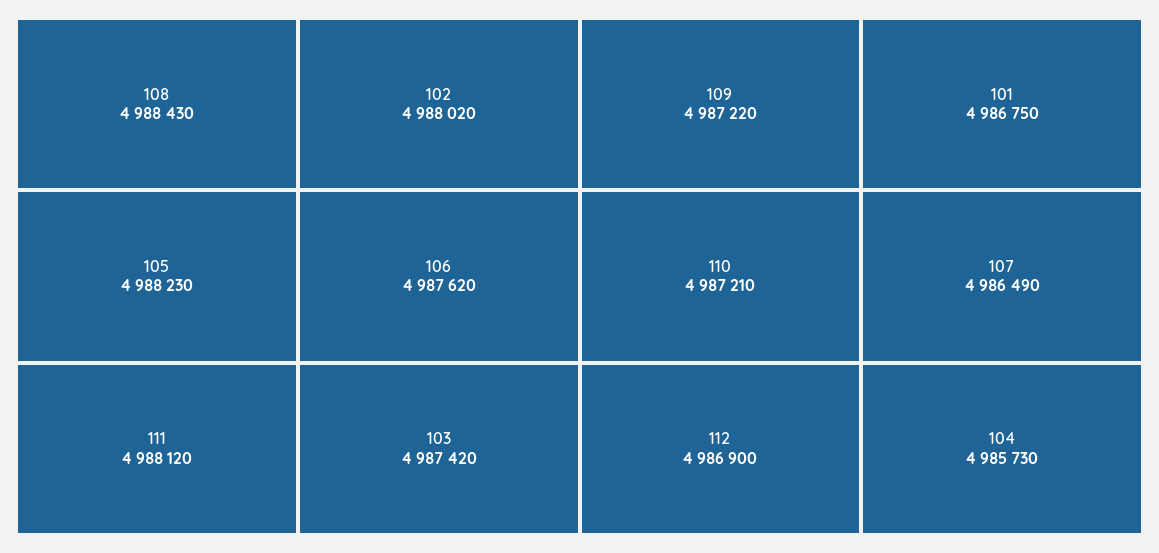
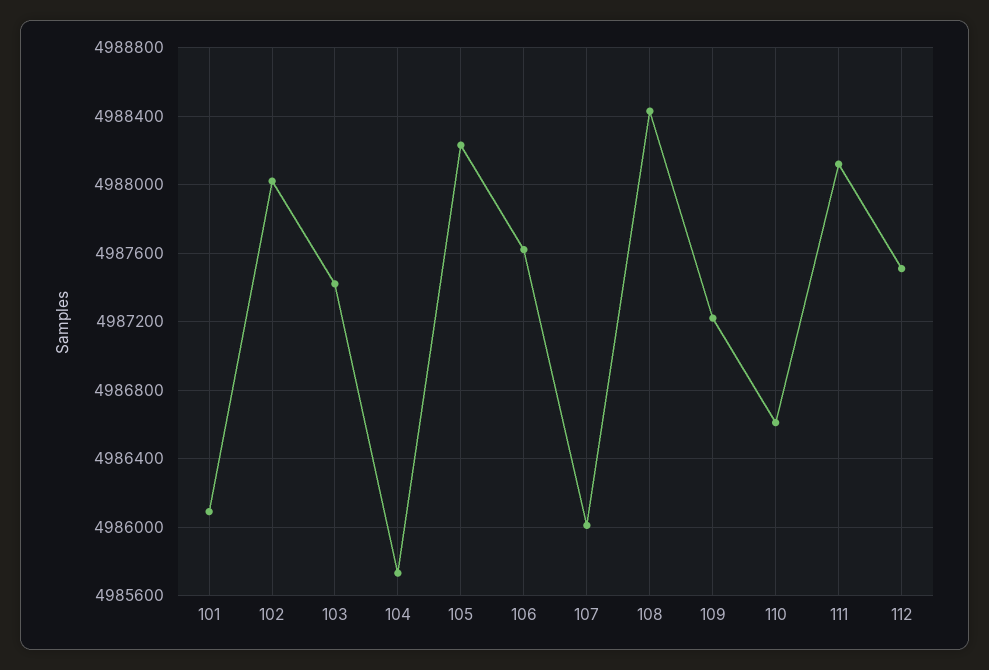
110: 4987210 -> 4986600
112: 4986900 -> 4987500
101: 4986750 -> 4986100
107: 4986490 -> 4986000

